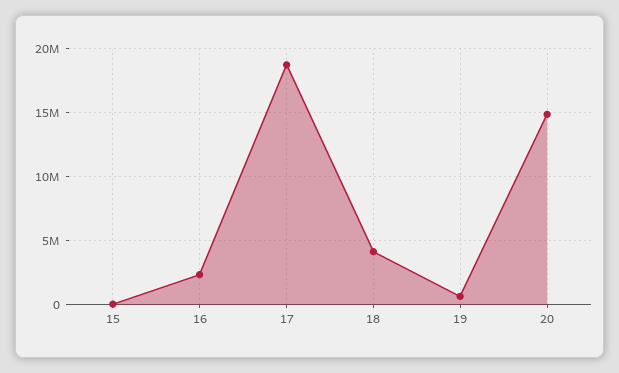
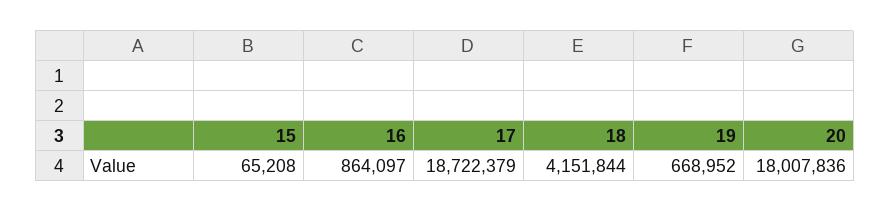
16: 2500000 -> 864097
20: 15000000 -> 18007836

